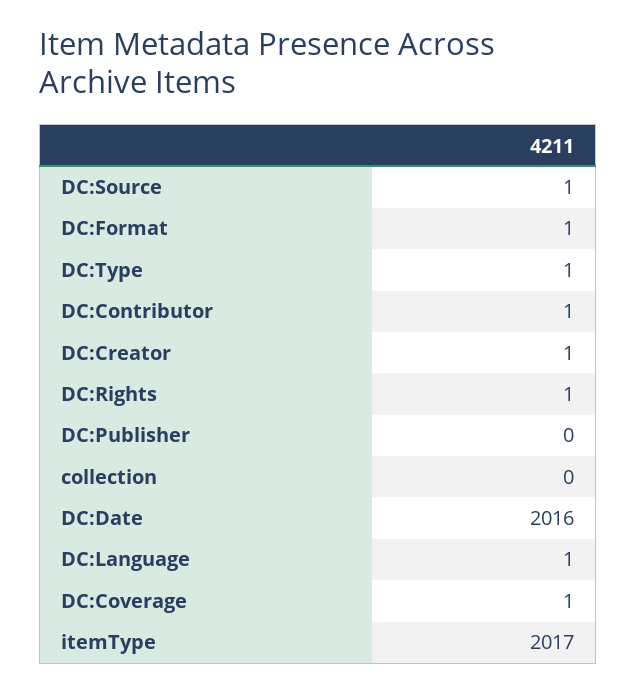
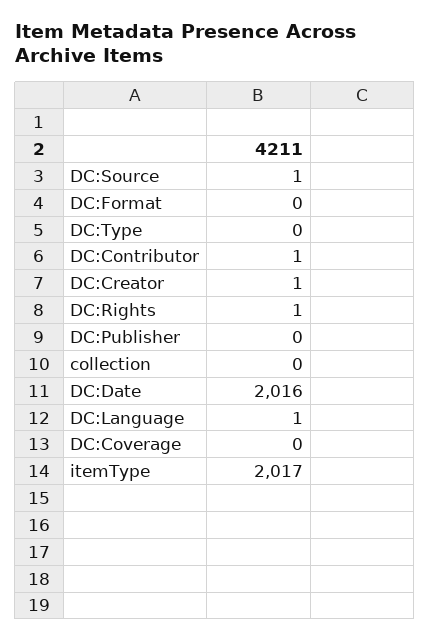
DC:Format: 1 -> 0
DC:Type: 1 -> 0
DC:Coverage: 1 -> 0

